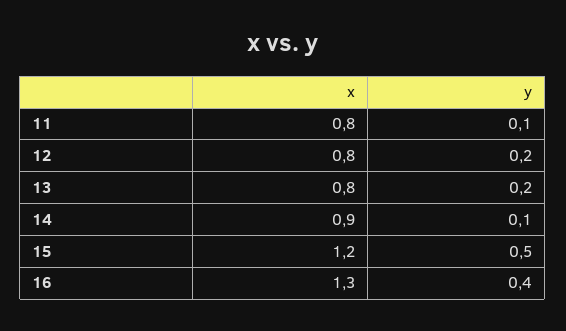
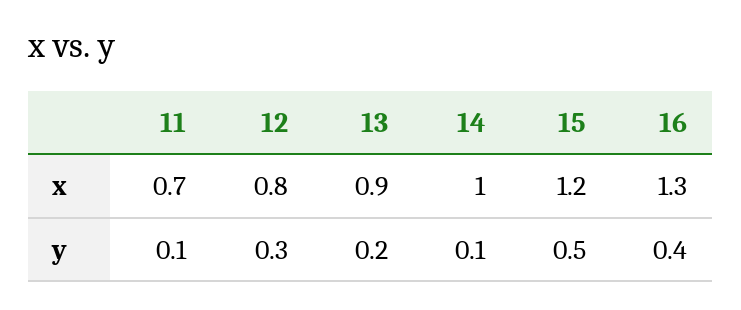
x, 11: 0.8 -> 0.7
y, 12: 0.2 -> 0.3
x, 13: 0.8 -> 0.9
x, 14: 0.9 -> 1

